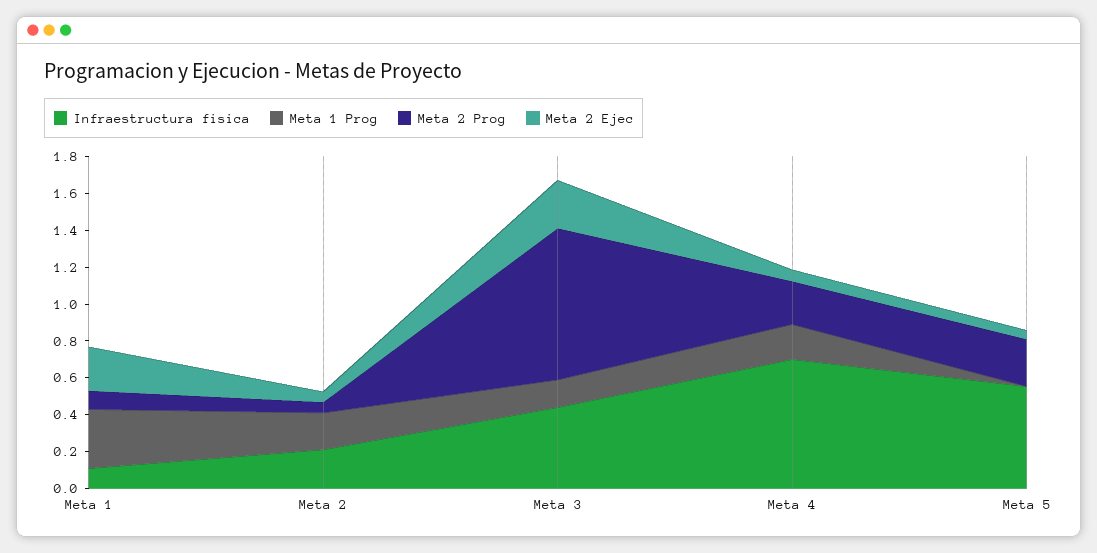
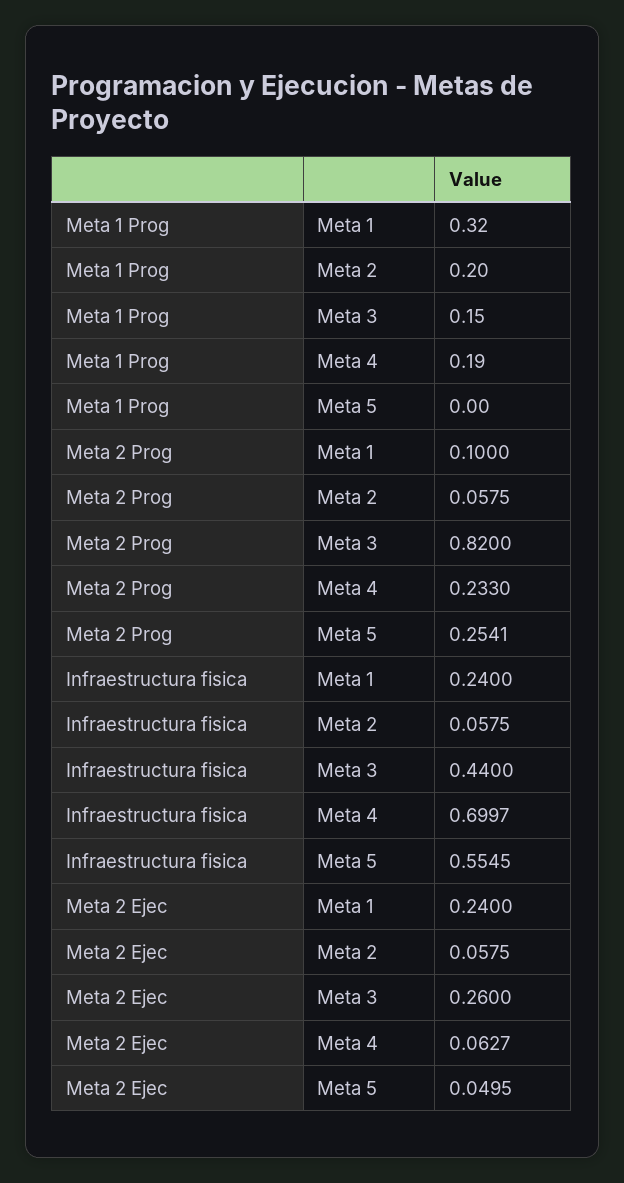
Infraestructura fisica, Meta 1: 0.1 -> 0.24
Infraestructura fisica, Meta 2: 0.2 -> 0.0575

